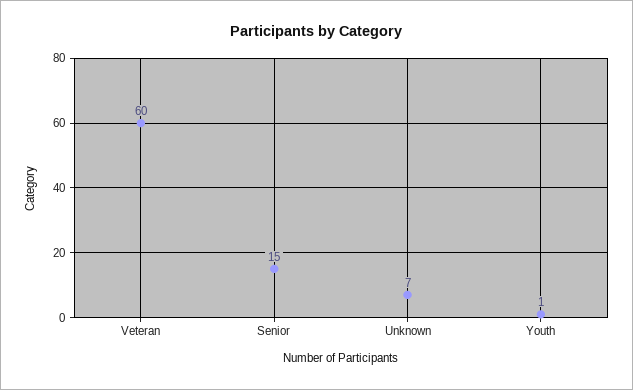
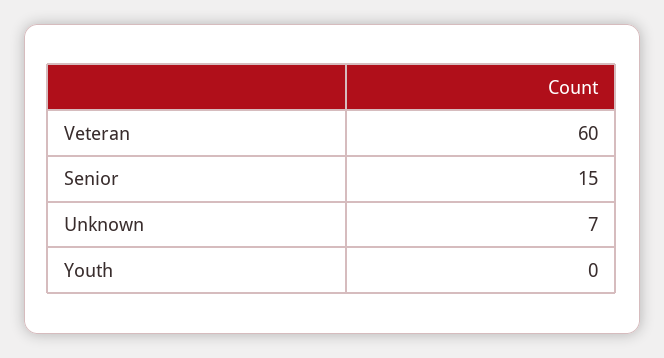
Youth: 1 -> 0

